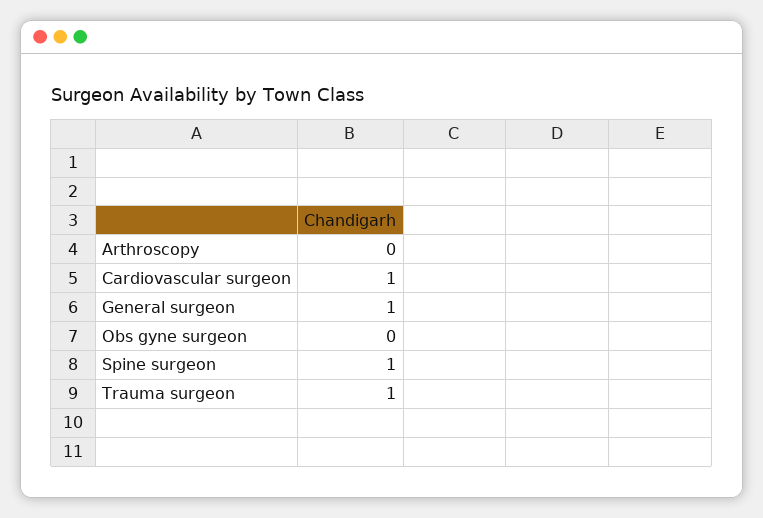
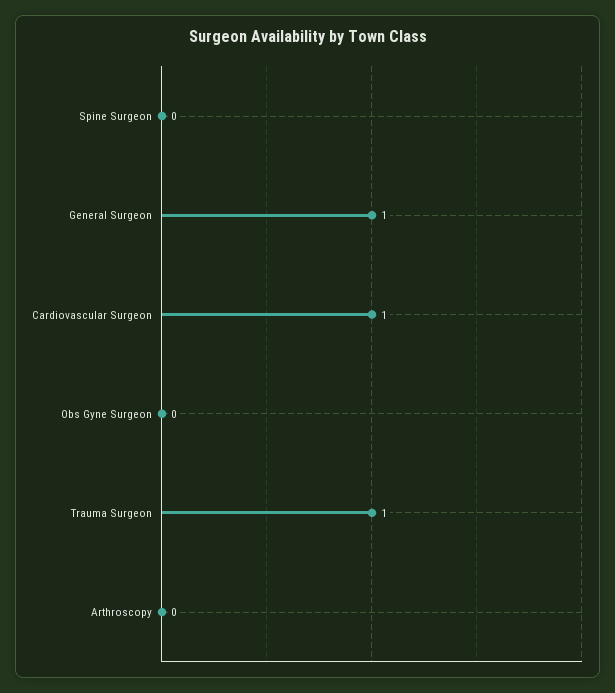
Spine surgeon: 1 -> 0

